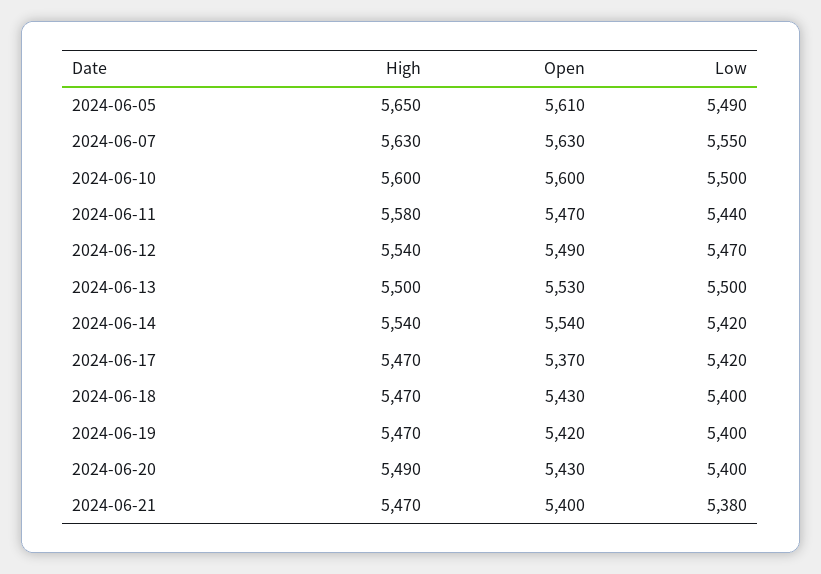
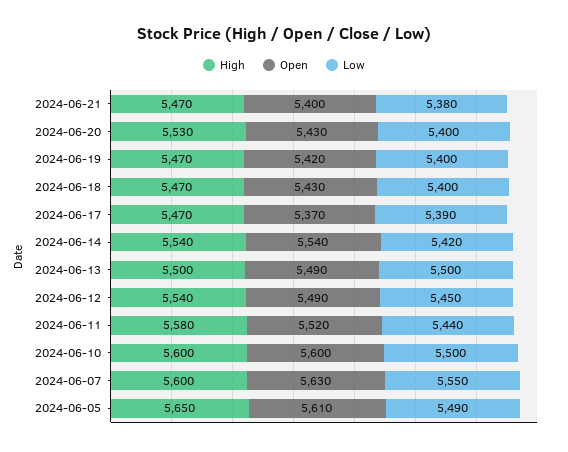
High, 2024-06-07: 5630 -> 5600
Open, 2024-06-11: 5470 -> 5520
Low, 2024-06-12: 5470 -> 5450
Open, 2024-06-13: 5530 -> 5490
Low, 2024-06-17: 5420 -> 5390
High, 2024-06-20: 5490 -> 5530

